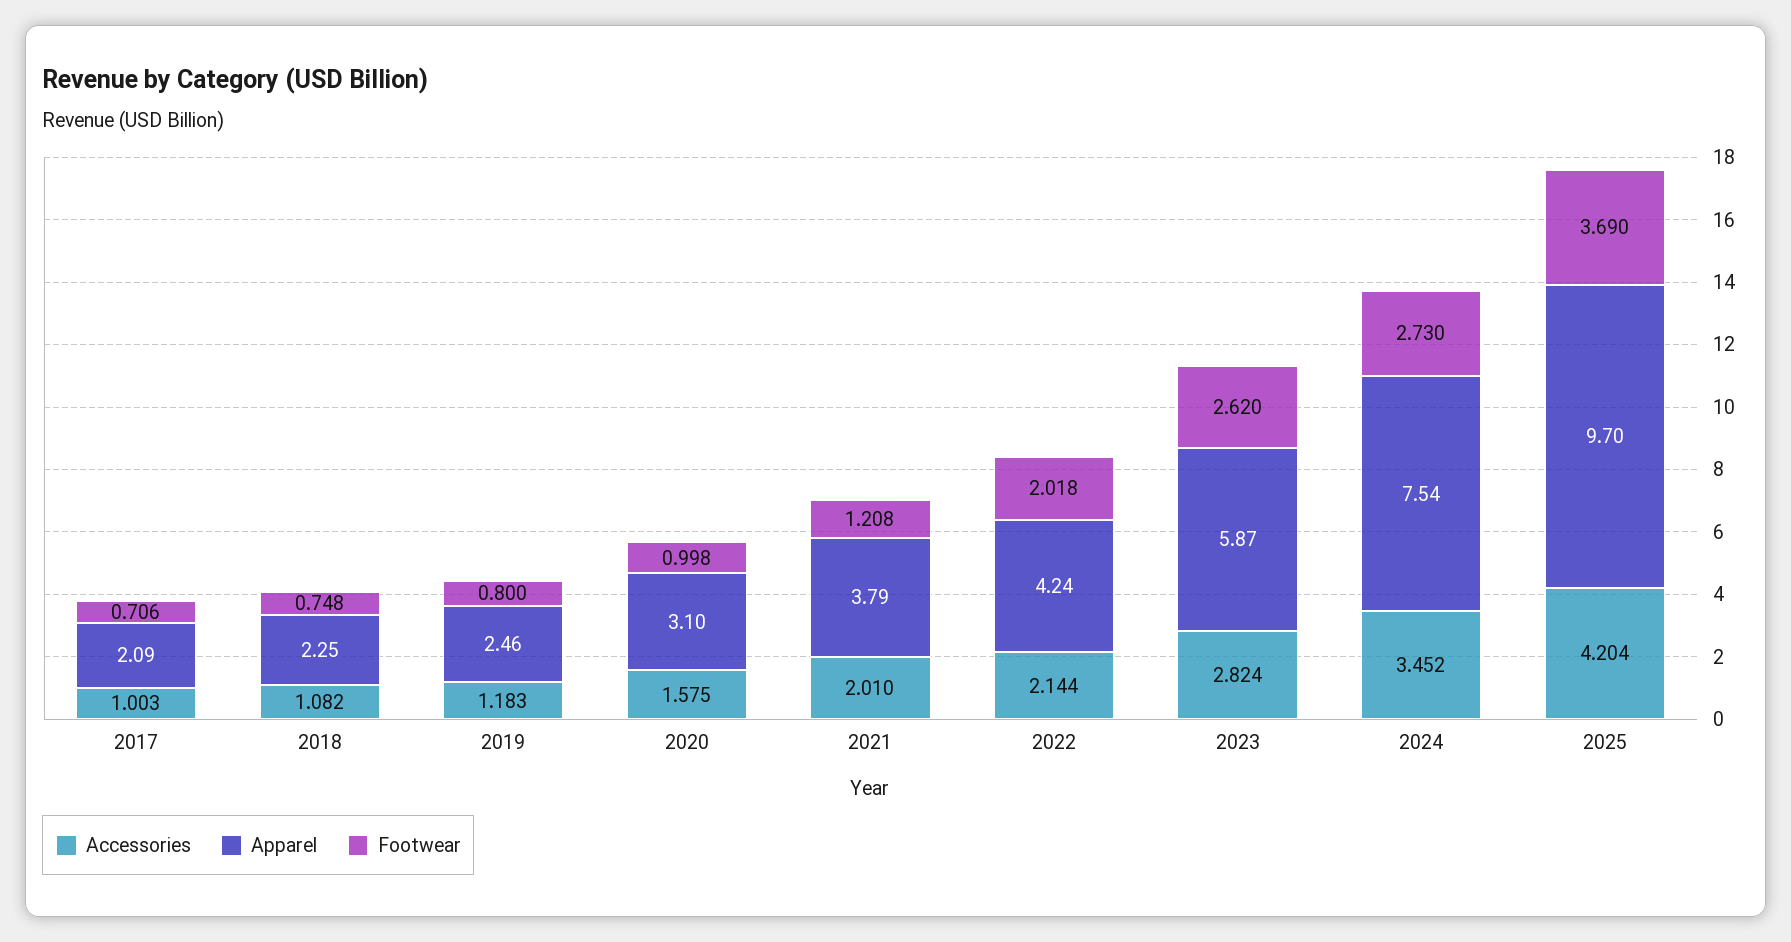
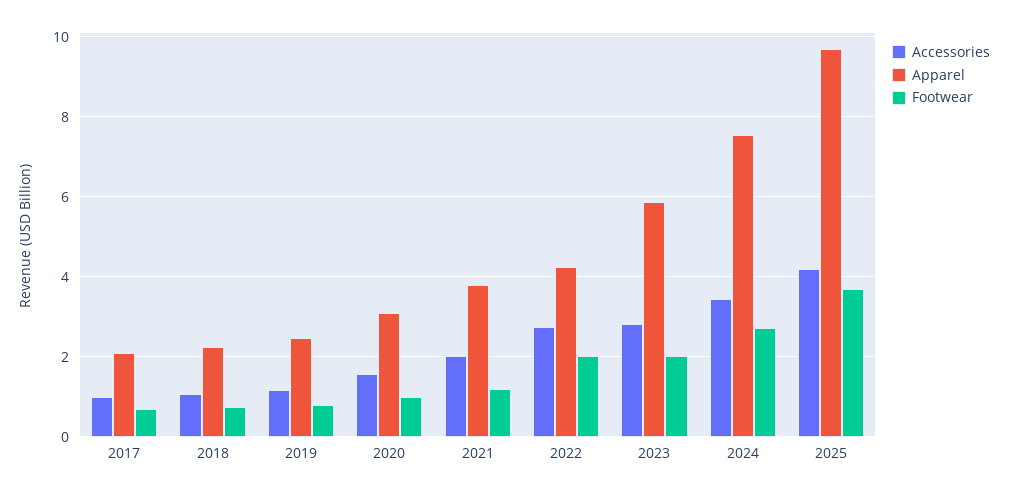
Accessories, 2022: 2.144 -> 2.8
Footwear, 2023: 2.62 -> 2

